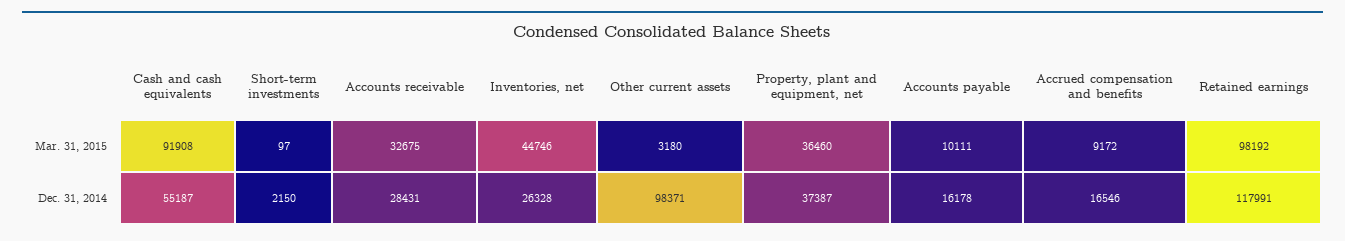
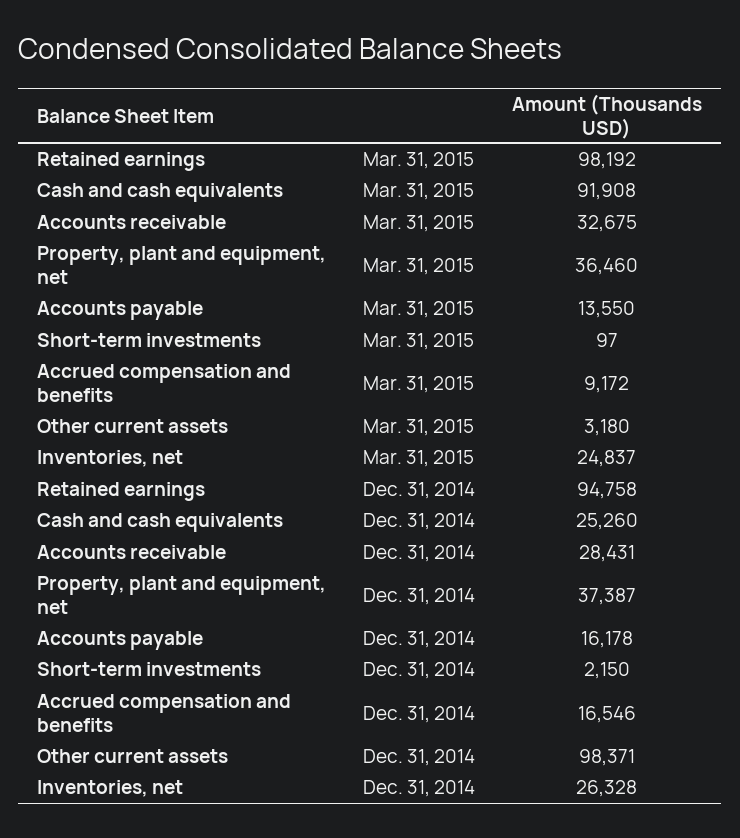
Inventories, net, Mar. 31, 2015: 44746 -> 24837
Accounts payable, Mar. 31, 2015: 10111 -> 13550
Cash and cash equivalents, Dec. 31, 2014: 55187 -> 25260
Retained earnings, Dec. 31, 2014: 117991 -> 94758

